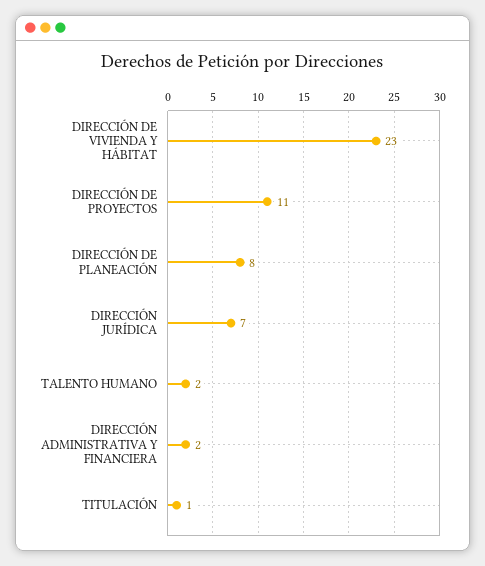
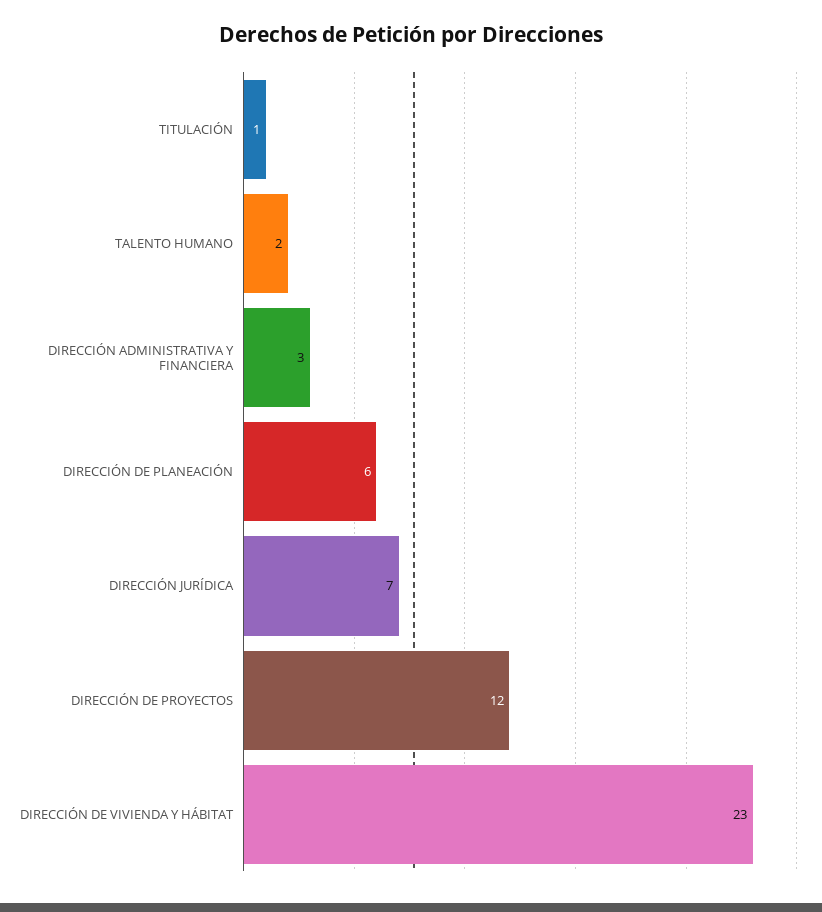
DIRECCIÓN DE PROYECTOS: 11 -> 12
DIRECCIÓN DE PLANEACIÓN: 8 -> 6
DIRECCIÓN ADMINISTRATIVA Y FINANCIERA: 2 -> 3

